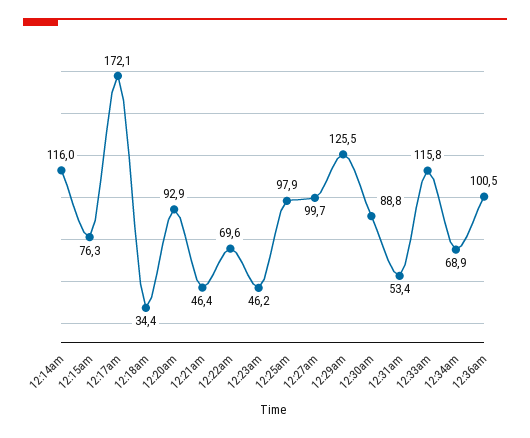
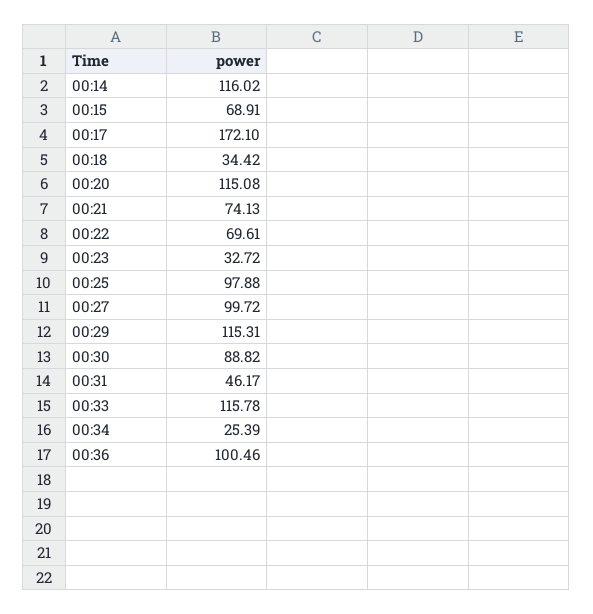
12:15am: 76.3 -> 68.91
12:20am: 92.9 -> 115.08
12:21am: 46.4 -> 74.13
12:23am: 46.2 -> 32.72
12:29am: 125.5 -> 115.31
12:31am: 53.4 -> 46.17
12:34am: 68.9 -> 25.39

